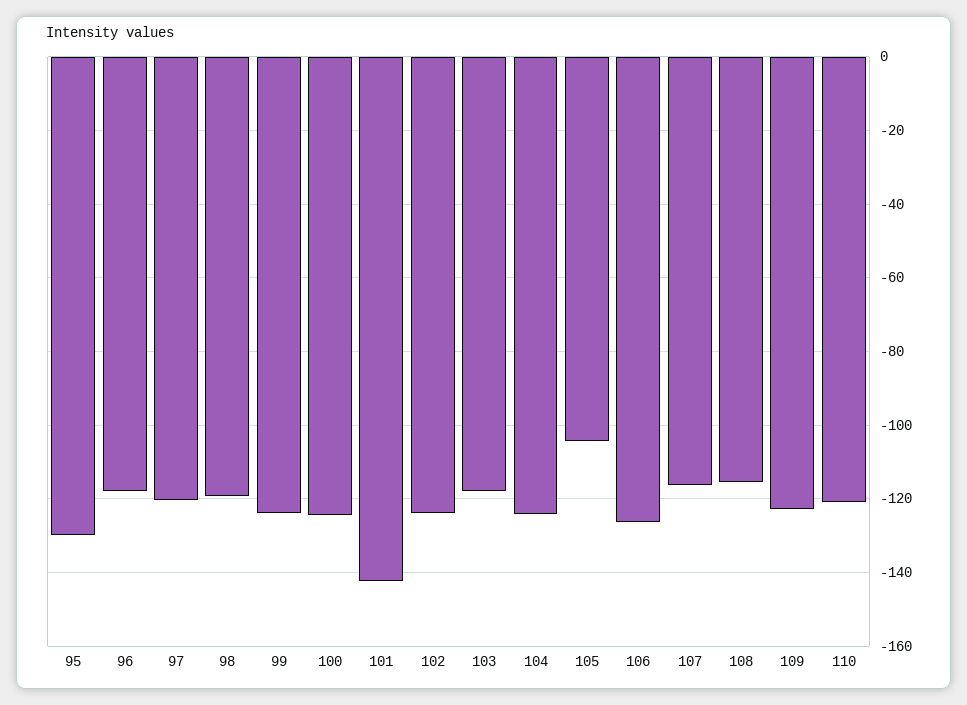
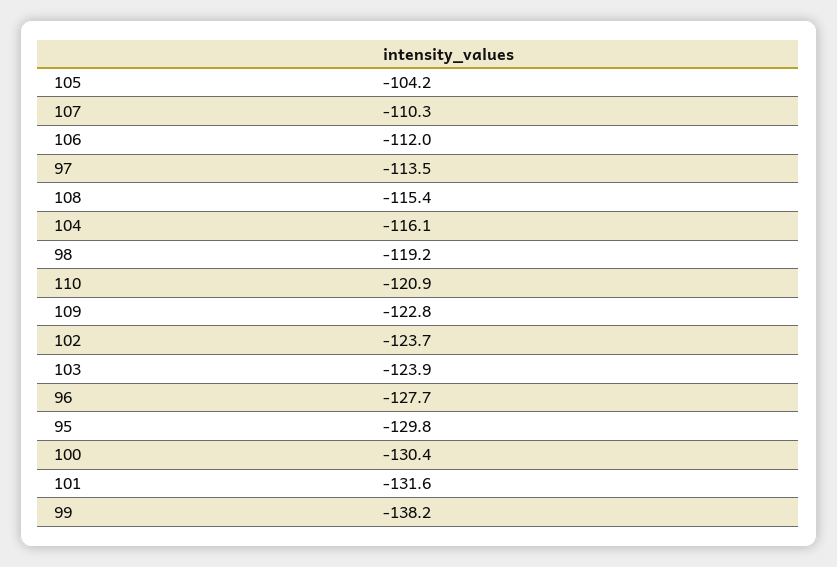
96: -118 -> -127.7
97: -120 -> -113.5
99: -124 -> -138.2
100: -124 -> -130.4
101: -142 -> -131.6
103: -118 -> -123.9
104: -124 -> -116.1
106: -126 -> -112
107: -116 -> -110.3

